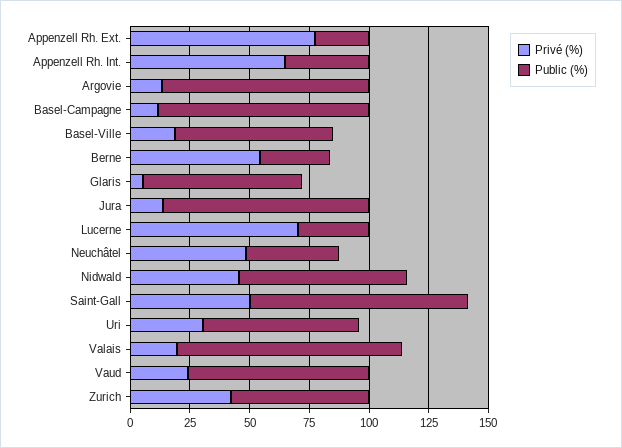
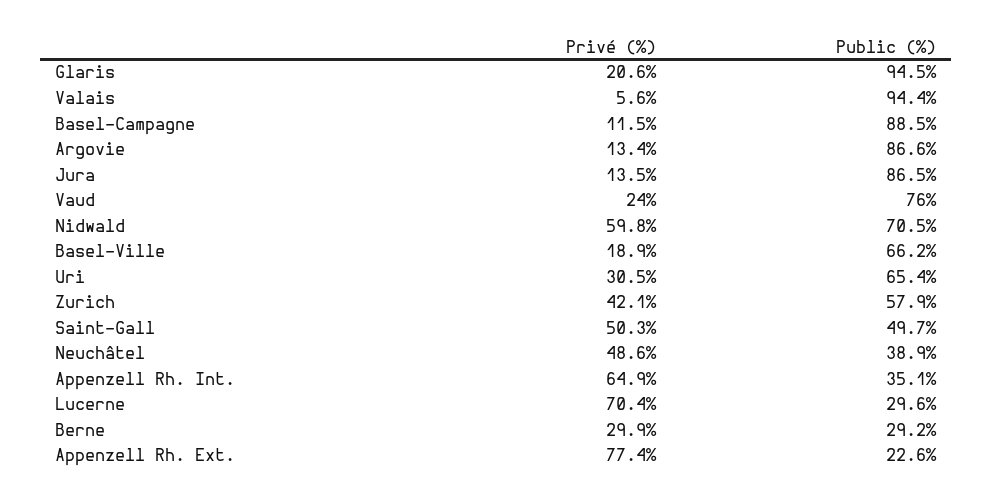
Privé (%), Berne: 55 -> 29.9
Privé (%), Glaris: 5 -> 20.6
Public (%), Glaris: 65 -> 94.5
Privé (%), Nidwald: 45 -> 59.8
Public (%), Saint-Gall: 90 -> 49.7
Privé (%), Valais: 20 -> 5.6

